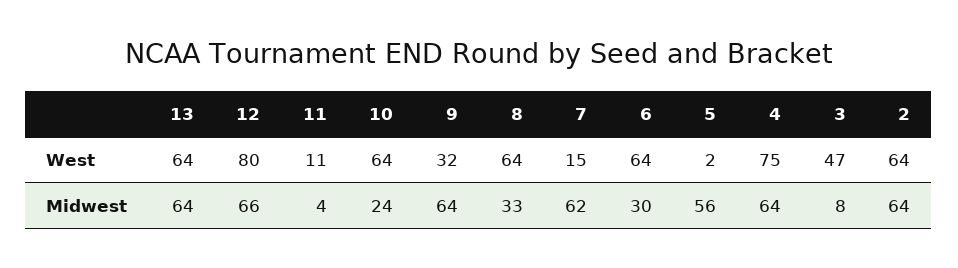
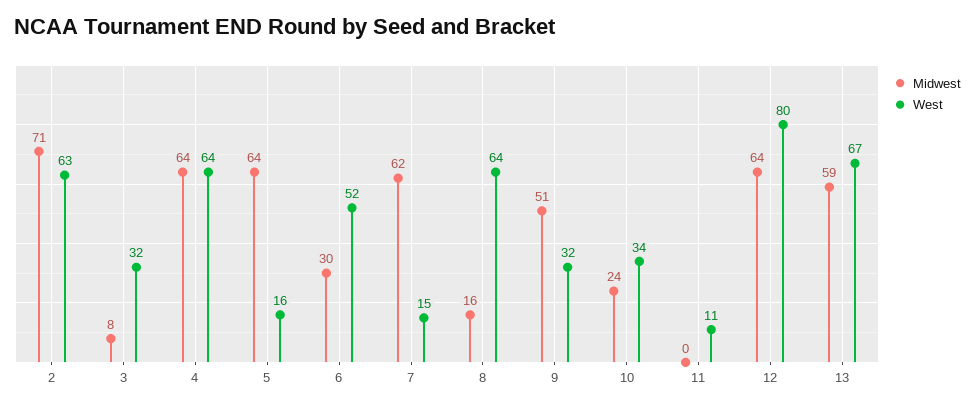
West, 13: 64 -> 67
West, 10: 64 -> 34
West, 6: 64 -> 52
West, 5: 2 -> 16
West, 4: 75 -> 64
West, 3: 47 -> 32
West, 2: 64 -> 63
Midwest, 13: 64 -> 59
Midwest, 12: 66 -> 64
Midwest, 11: 4 -> 0
Midwest, 9: 64 -> 51
Midwest, 8: 33 -> 16
Midwest, 5: 56 -> 64
Midwest, 2: 64 -> 71

